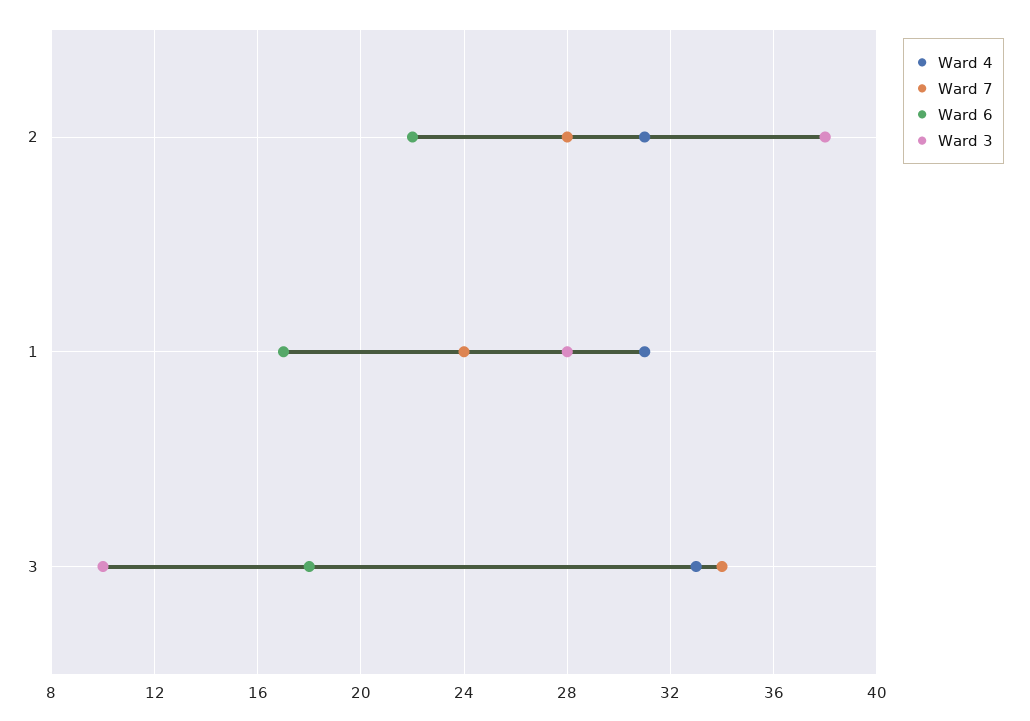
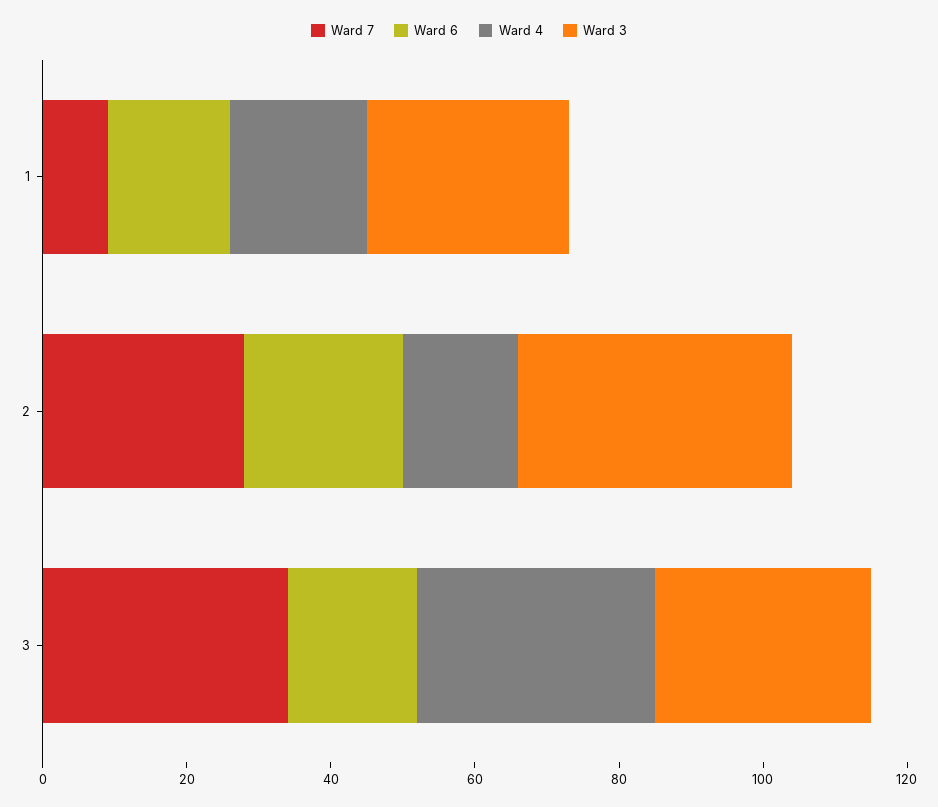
Ward 4, 2: 31 -> 15
Ward 4, 1: 31 -> 20
Ward 7, 1: 24 -> 10
Ward 3, 3: 10 -> 30

